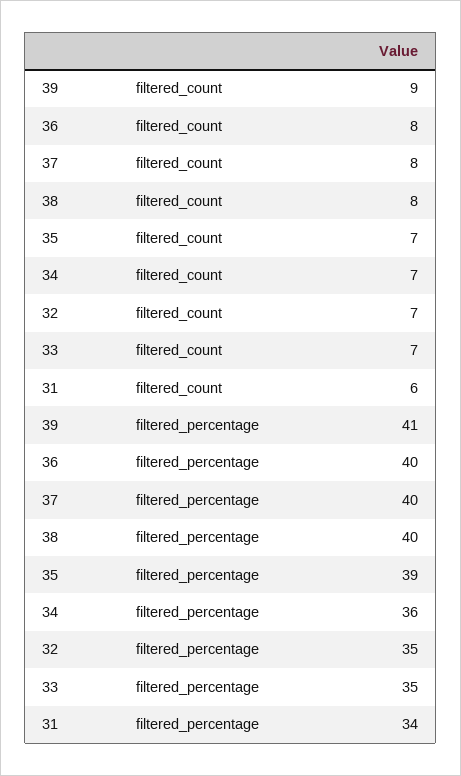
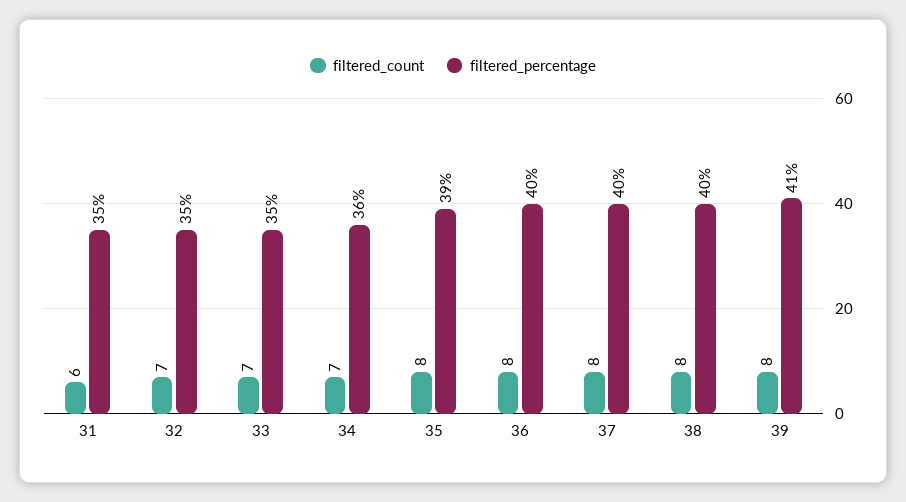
filtered_count, 39: 9 -> 8
filtered_count, 35: 7 -> 8
filtered_percentage, 31: 34 -> 35

